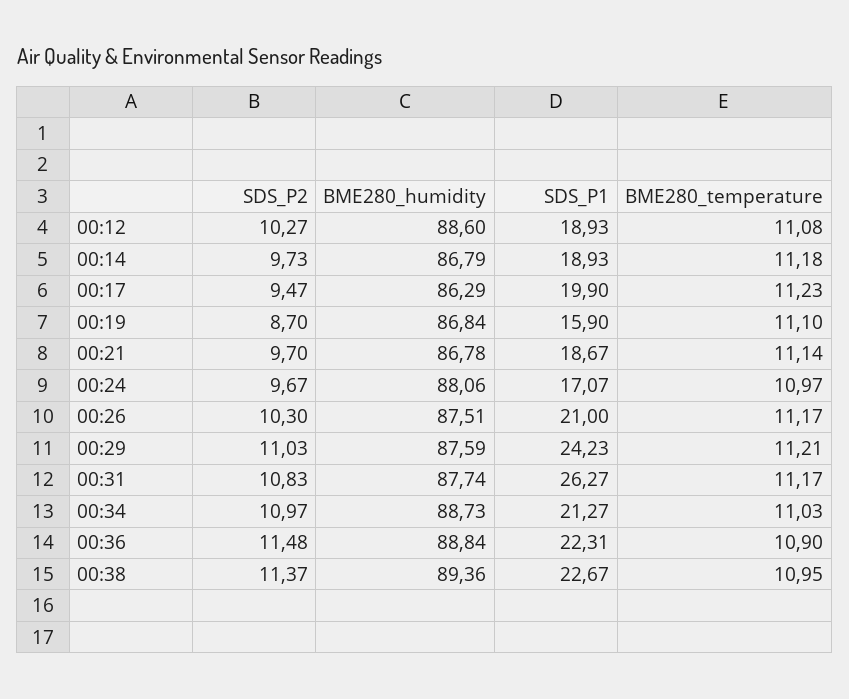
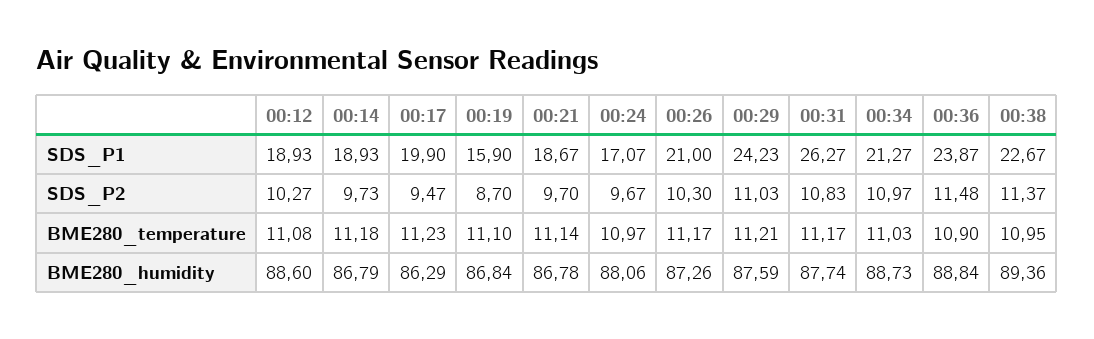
BME280_humidity, 00:26: 87.51 -> 87.26
SDS_P1, 00:36: 22.31 -> 23.87

